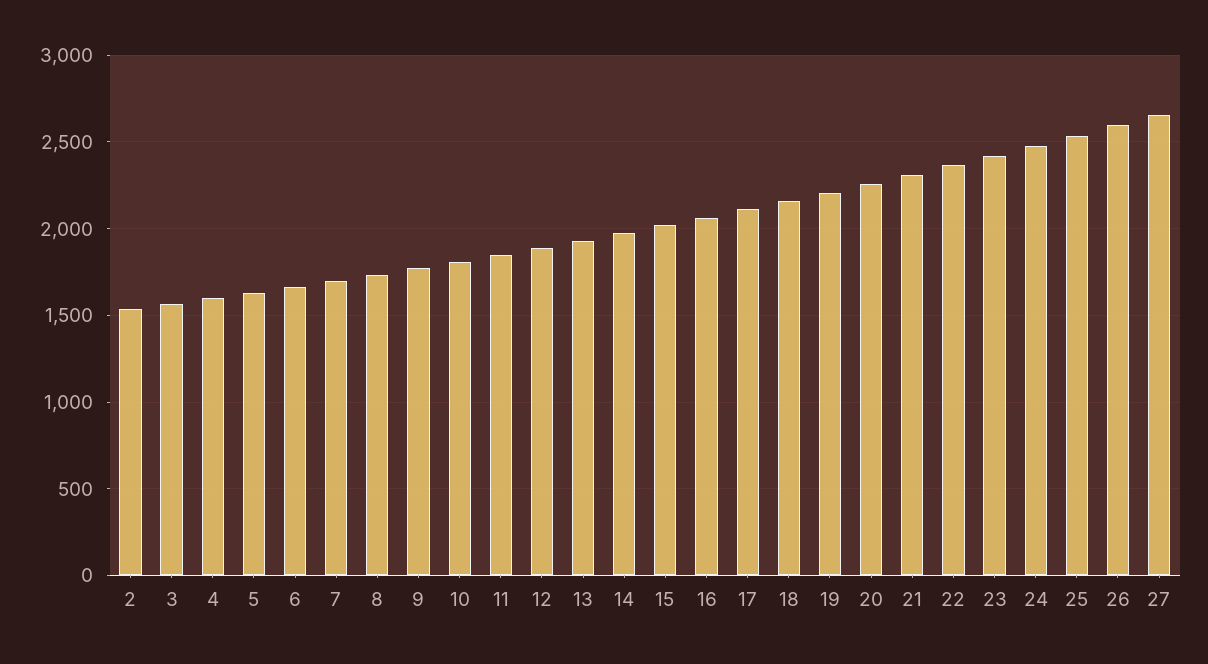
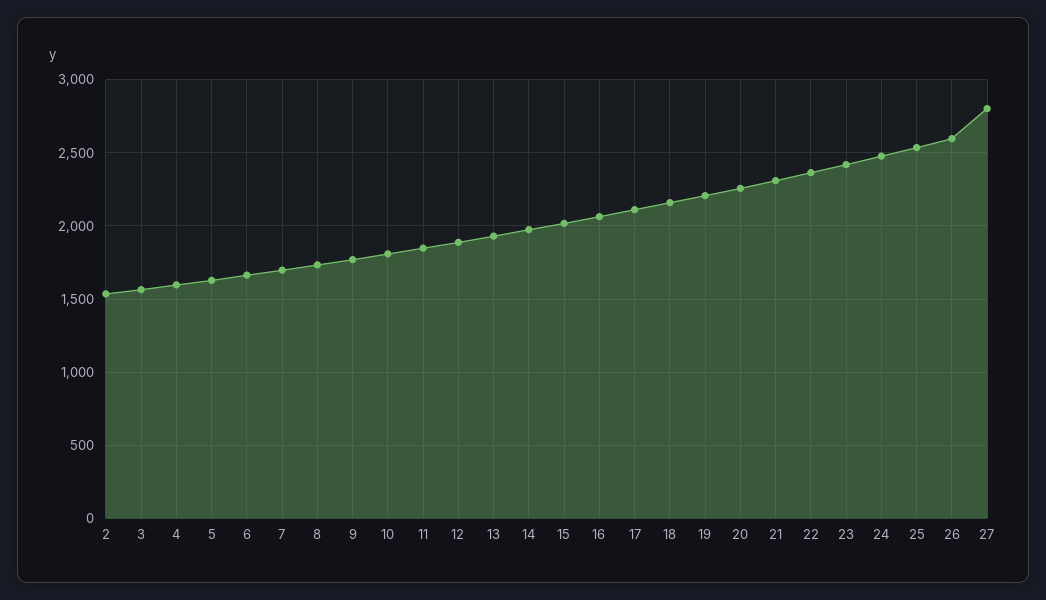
27: 2650 -> 2800

